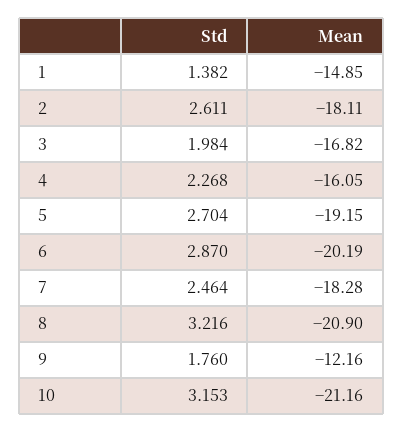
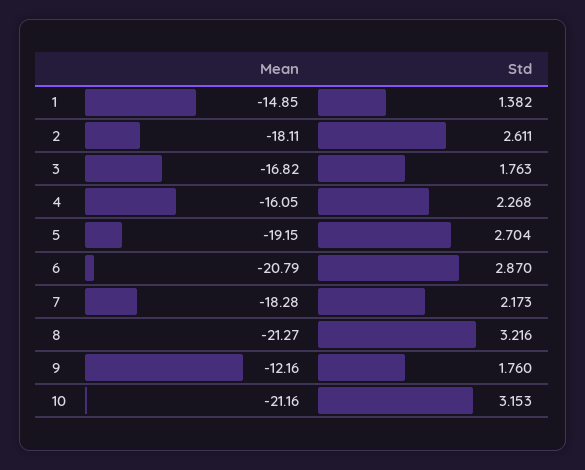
Std, 3: 1.984 -> 1.763
Mean, 6: -20.19 -> -20.79
Std, 7: 2.464 -> 2.173
Mean, 8: -20.9 -> -21.27

